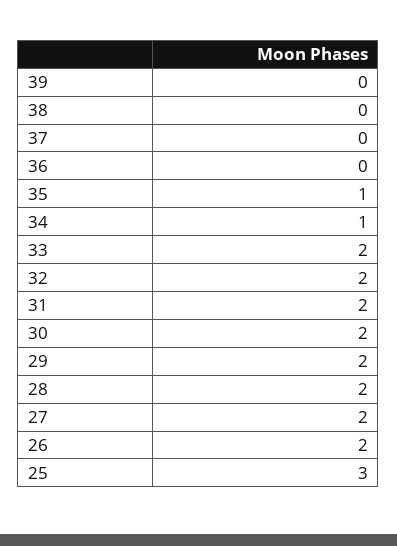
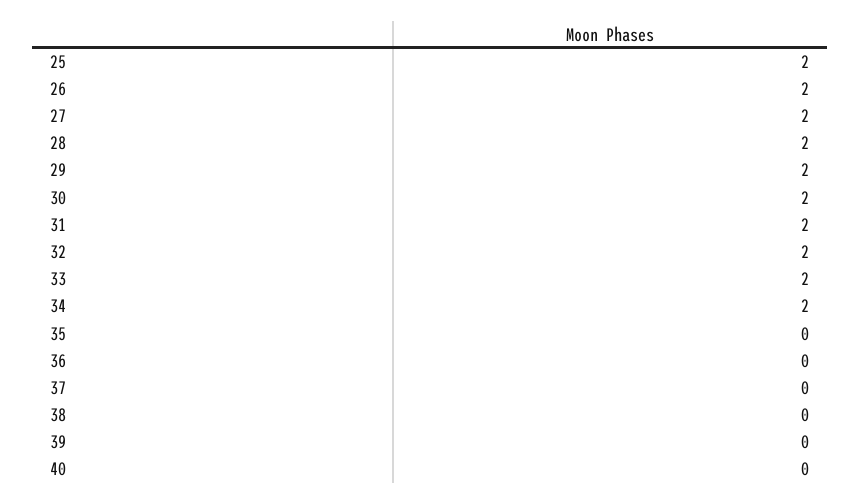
35: 1 -> 0
34: 1 -> 2
25: 3 -> 2
40: none -> 0

